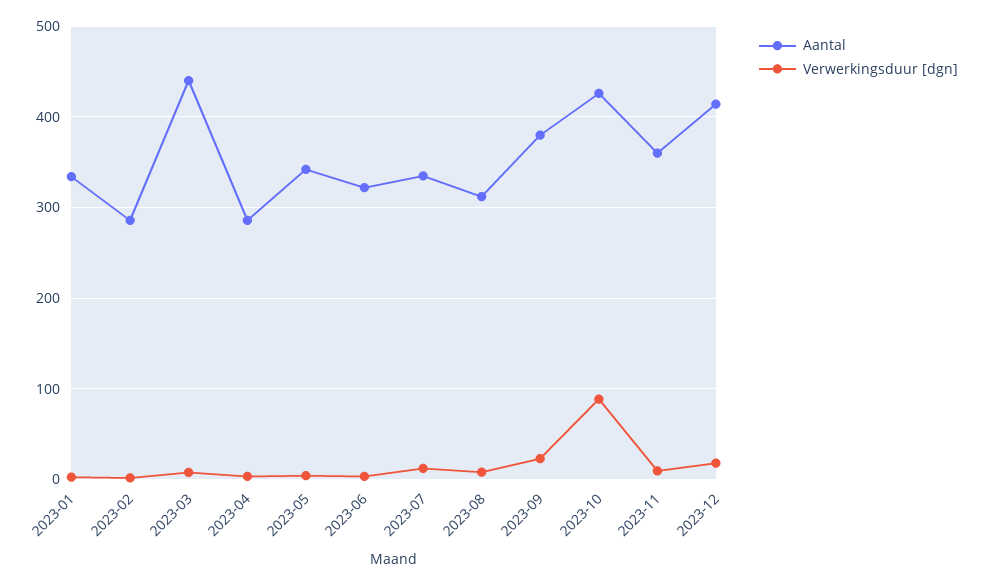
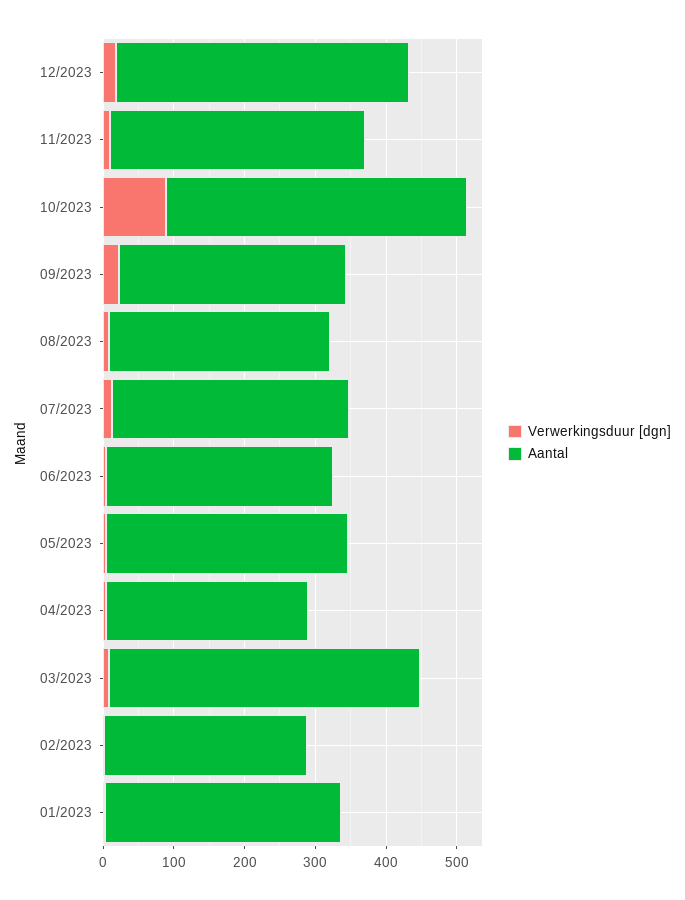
Aantal, 2023-09: 380 -> 320

